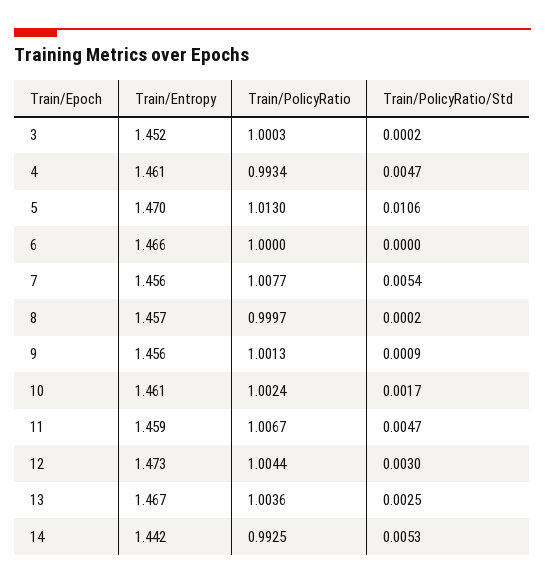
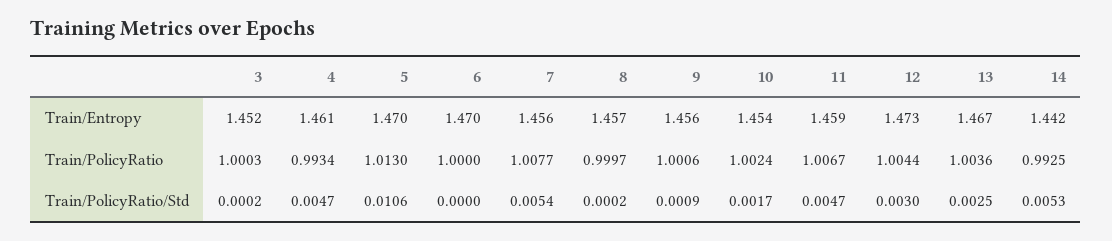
Train/Entropy, 6: 1.466 -> 1.47
Train/PolicyRatio, 9: 1.0013 -> 1.0006
Train/Entropy, 10: 1.461 -> 1.454

